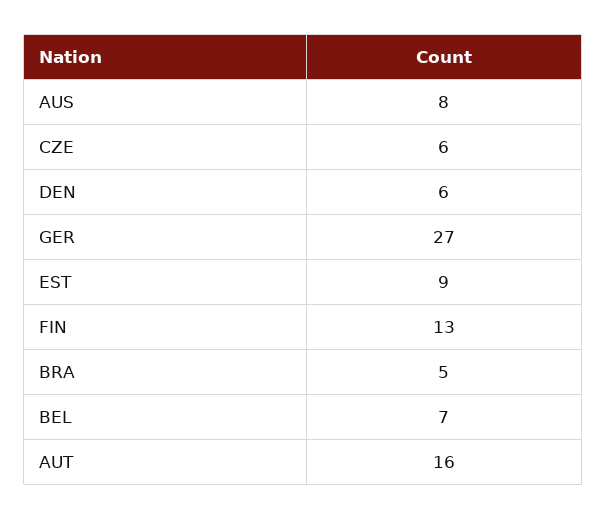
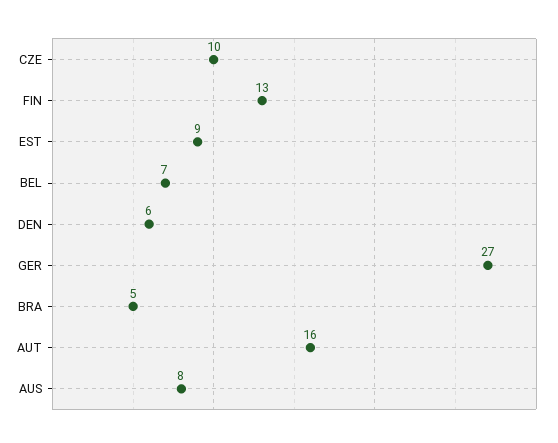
CZE: 6 -> 10

